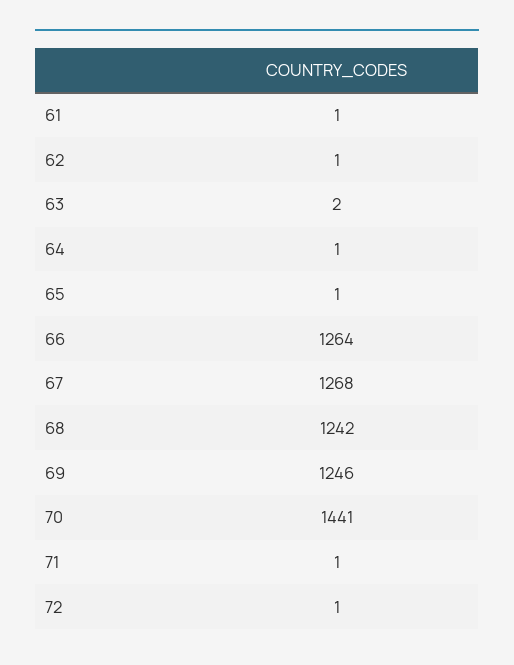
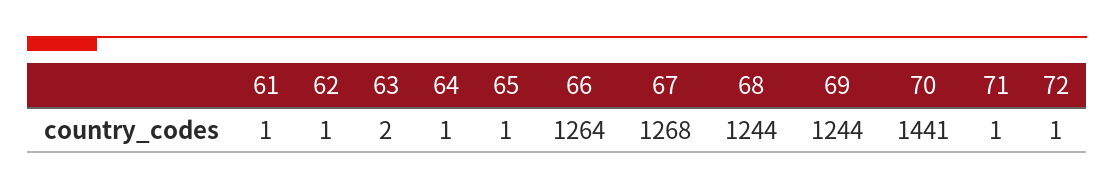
68: 1242 -> 1244
69: 1246 -> 1244

